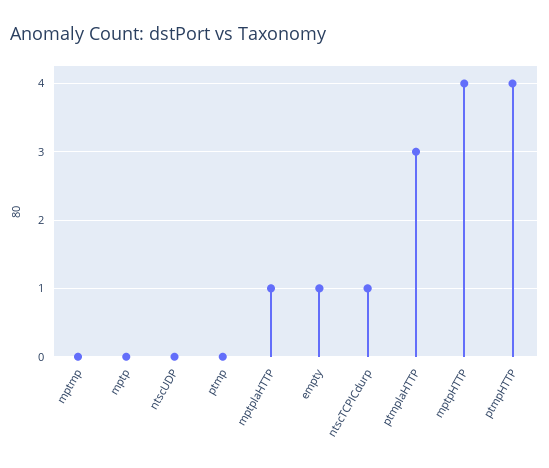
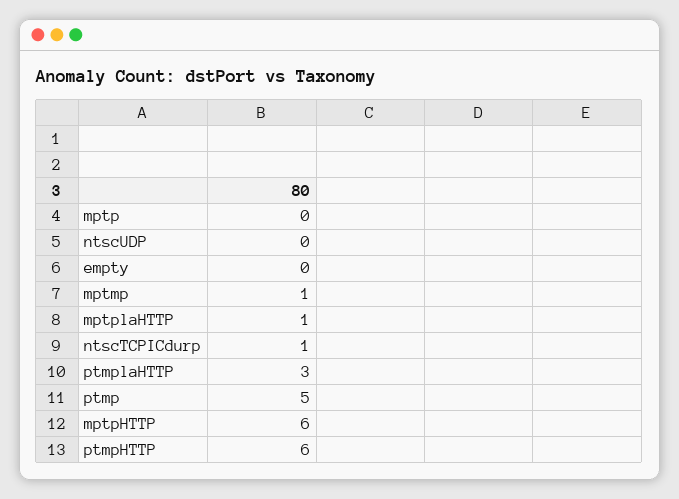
mptmp: 0 -> 1
ptmp: 0 -> 5
empty: 1 -> 0
mptpHTTP: 4 -> 6
ptmpHTTP: 4 -> 6

